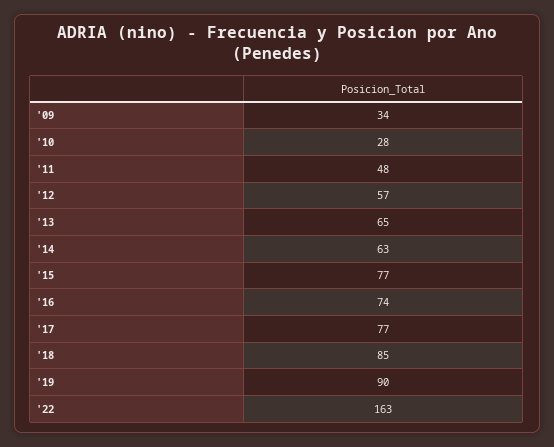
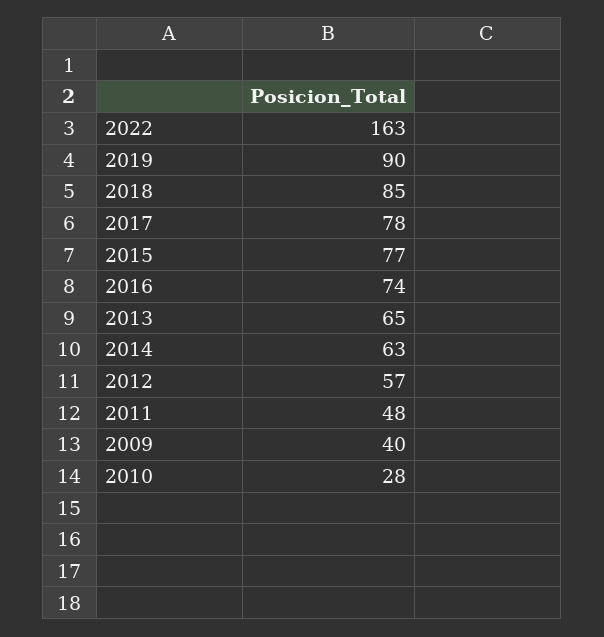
'09: 34 -> 40
'17: 77 -> 78

